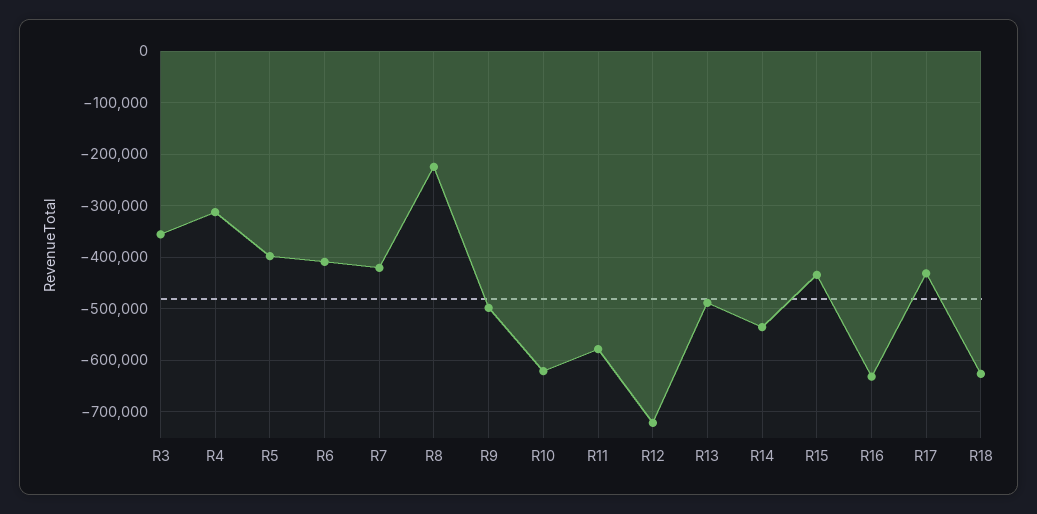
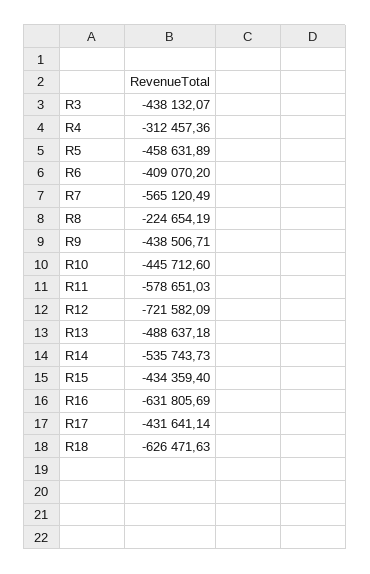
R3: -360000 -> -438132.07
R5: -400000 -> -458631.89
R7: -420000 -> -565120.49
R9: -500000 -> -438506.71
R10: -620000 -> -445712.6

